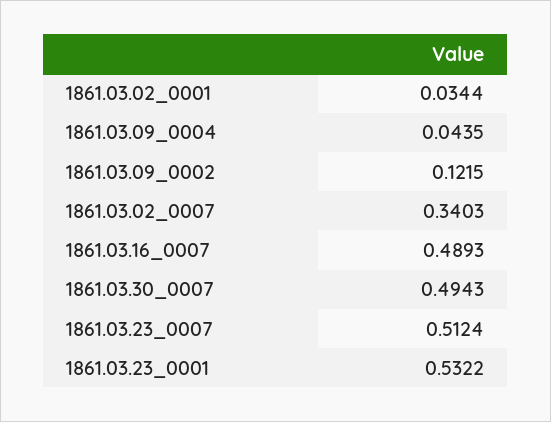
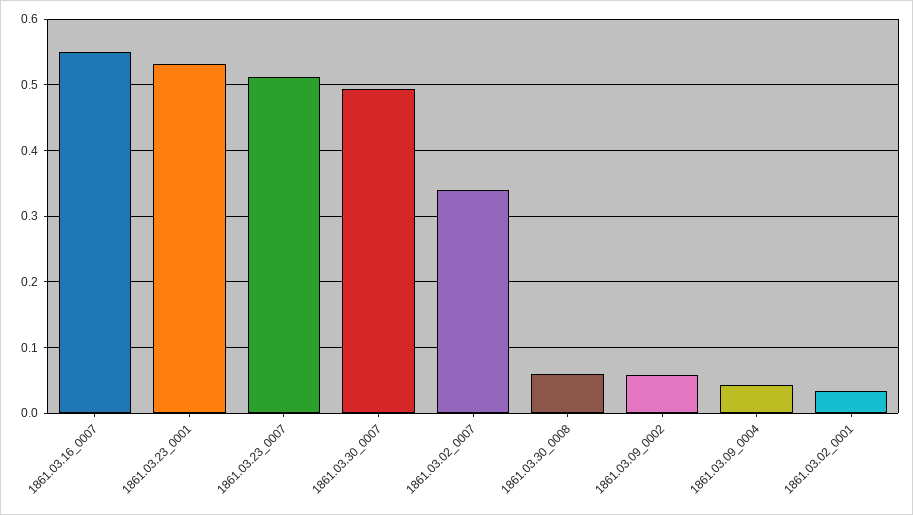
1861.03.09_0002: 0.1215 -> 0.06
1861.03.16_0007: 0.4893 -> 0.55
1861.03.30_0008: none -> 0.06

